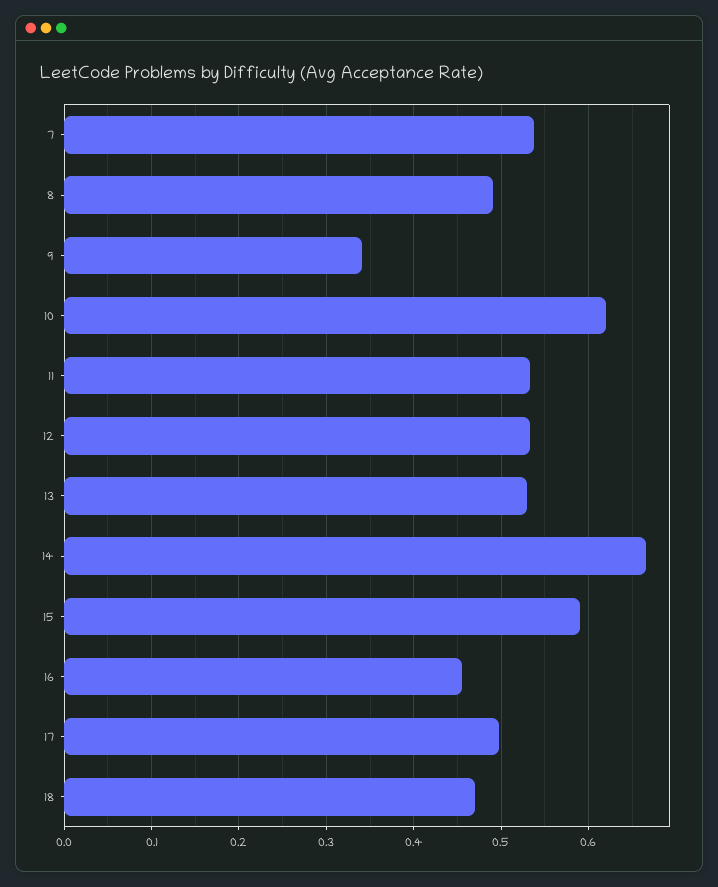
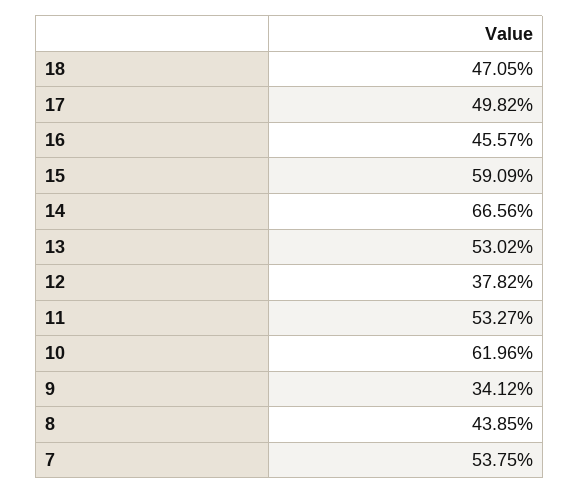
8: 0.49 -> 0.4385
12: 0.53 -> 0.3782

